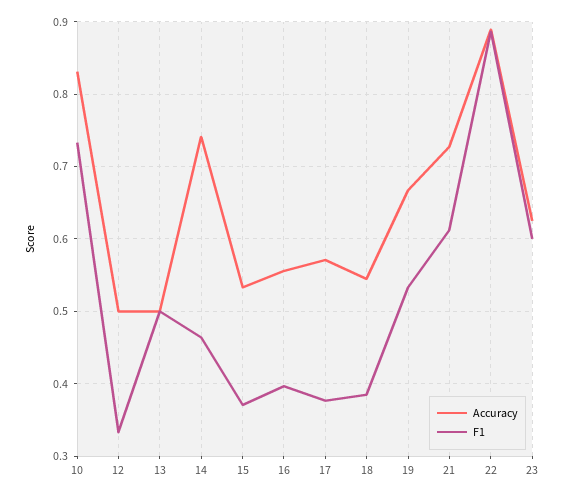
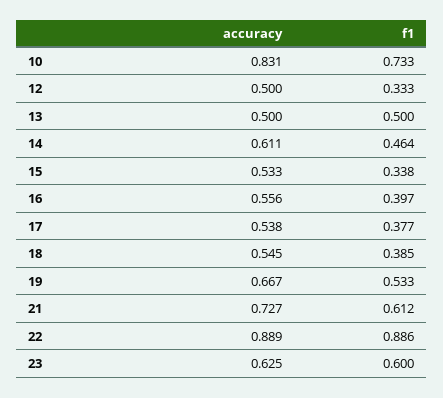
Accuracy, 14: 0.74 -> 0.611
F1, 15: 0.37 -> 0.338
Accuracy, 17: 0.57 -> 0.538

